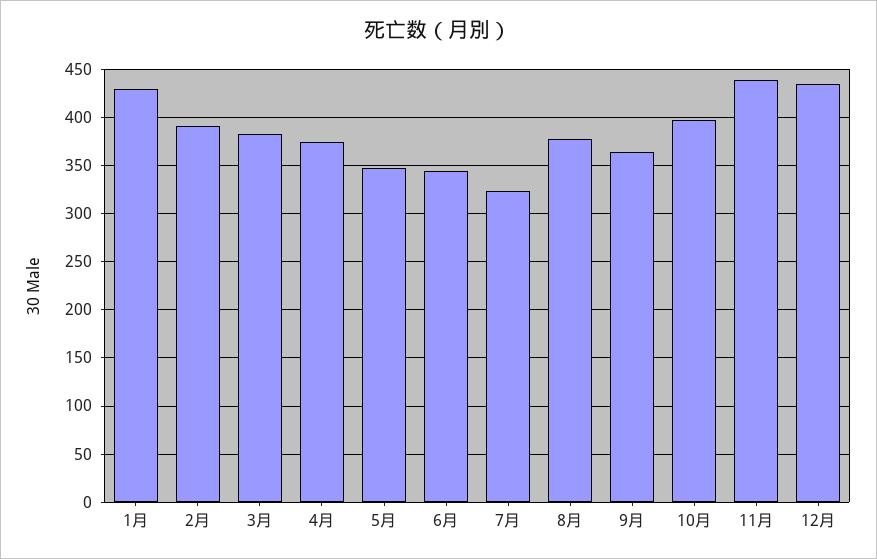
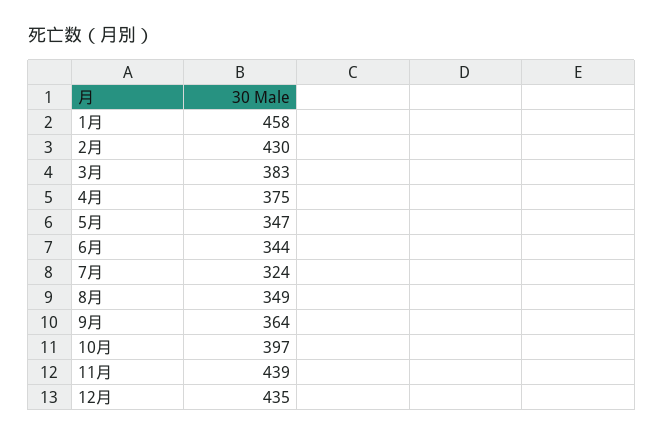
1月: 430 -> 458
2月: 390 -> 430
8月: 380 -> 349

